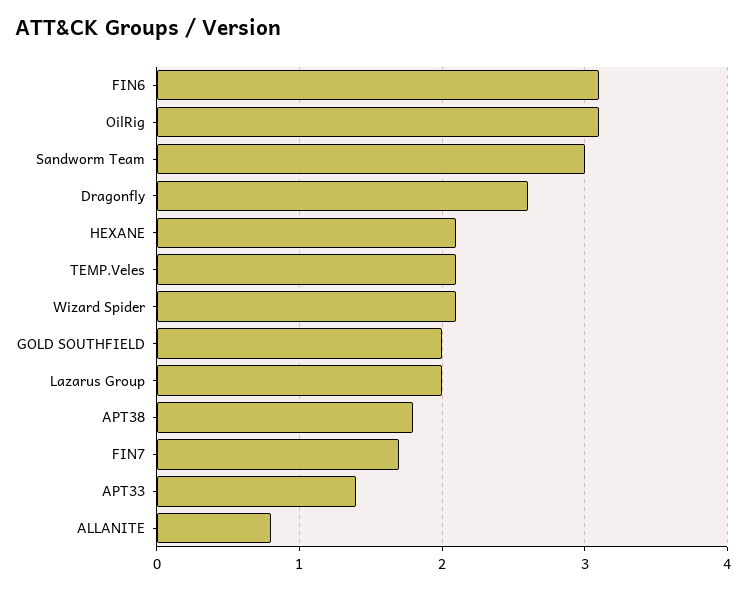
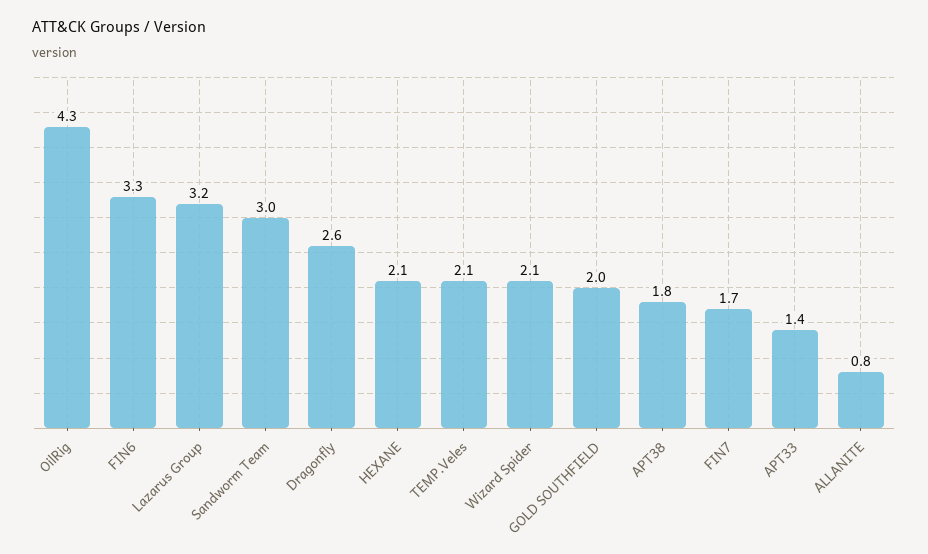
FIN6: 3.1 -> 3.3
OilRig: 3.1 -> 4.3
Lazarus Group: 2 -> 3.2

